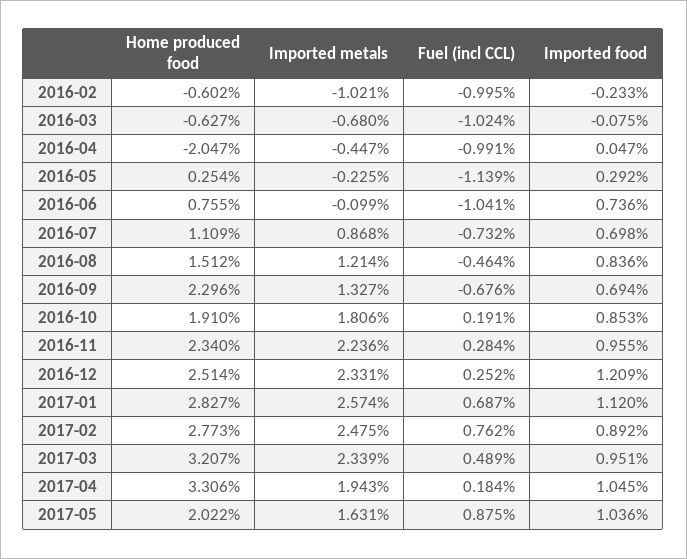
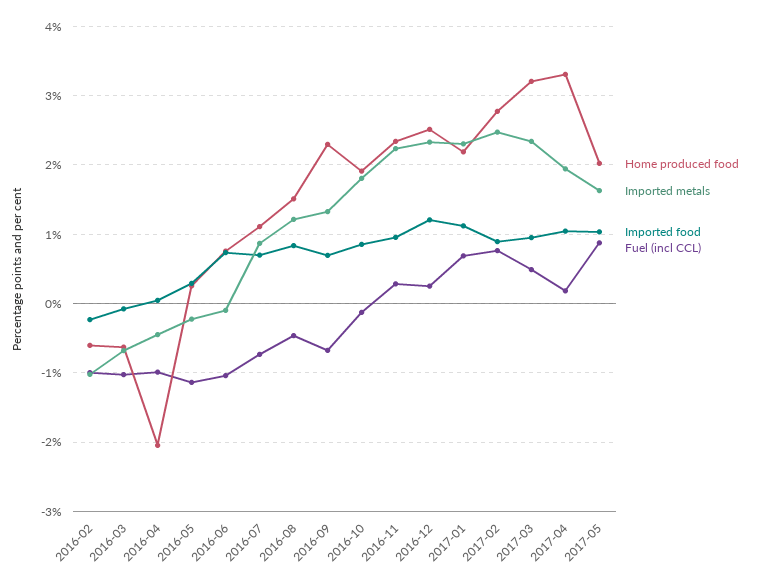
Fuel (incl CCL), 2016-10: 0.191 -> -0.1
Home produced food, 2017-01: 2.827 -> 2.2
Imported metals, 2017-01: 2.574 -> 2.3

